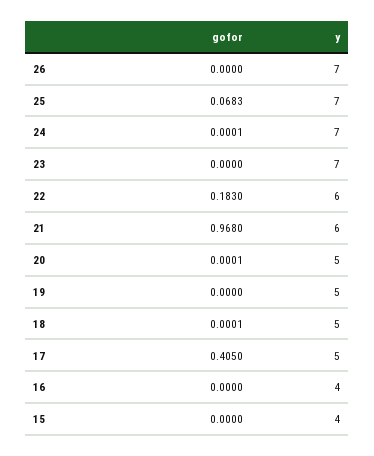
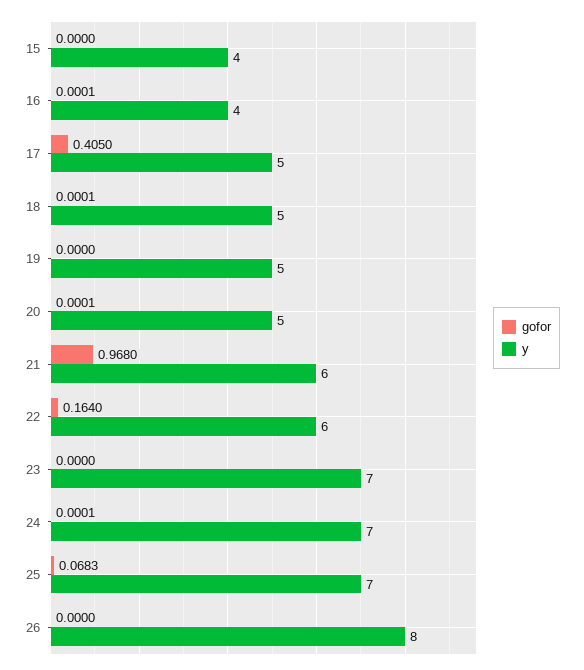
y, 26: 7 -> 8
gofor, 22: 0.183 -> 0.164
gofor, 16: 0 -> 0.0001

